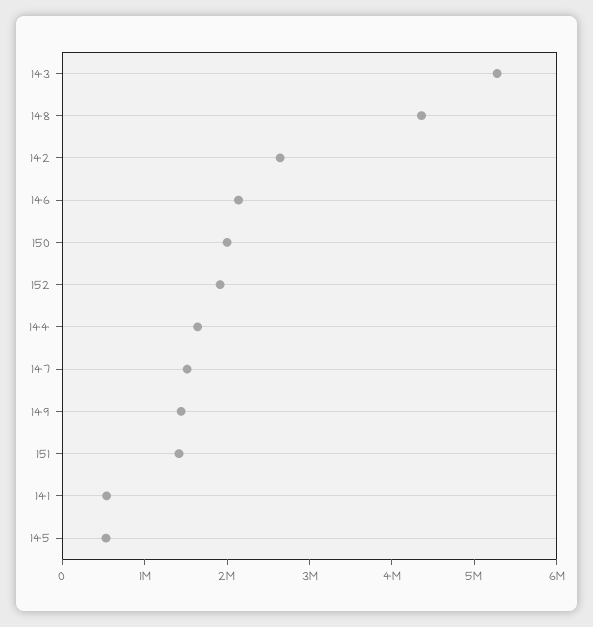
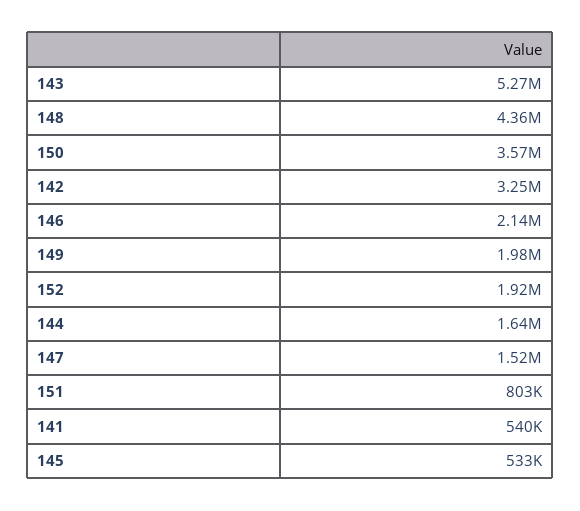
142: 2600000 -> 3250000
150: 2000000 -> 3570000
149: 1400000 -> 1980000
151: 1400000 -> 803000

